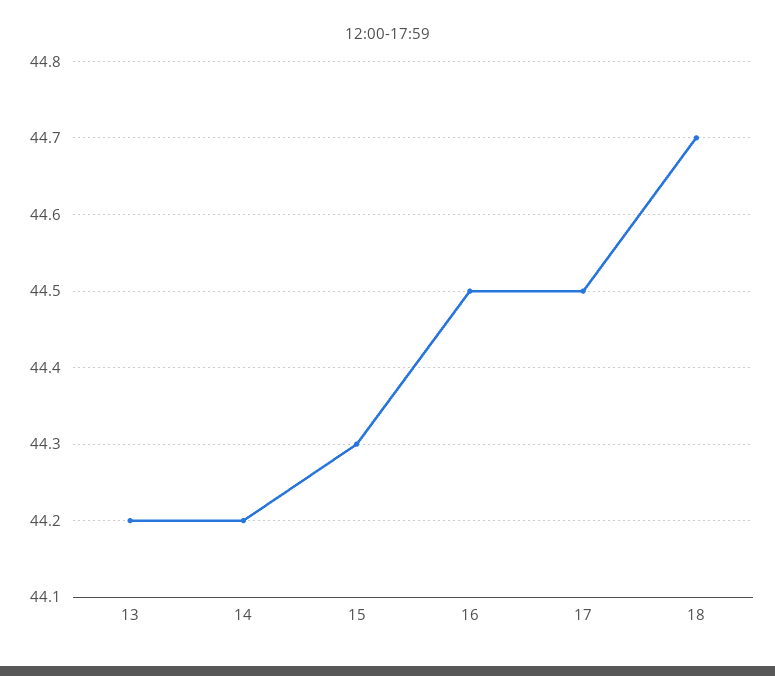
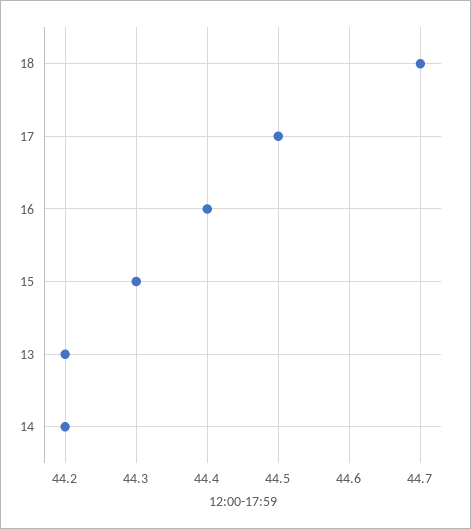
16: 44.5 -> 44.4

